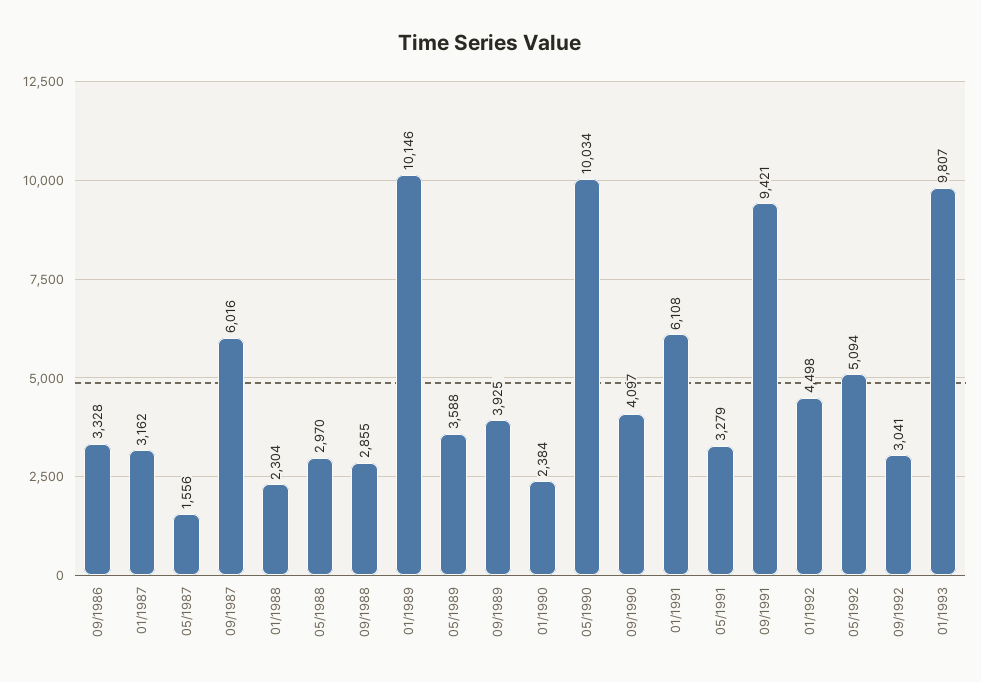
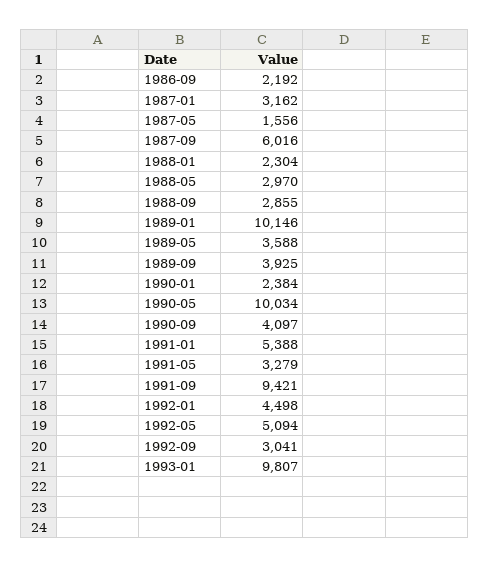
09/1986: 3328 -> 2192
01/1991: 6108 -> 5388

